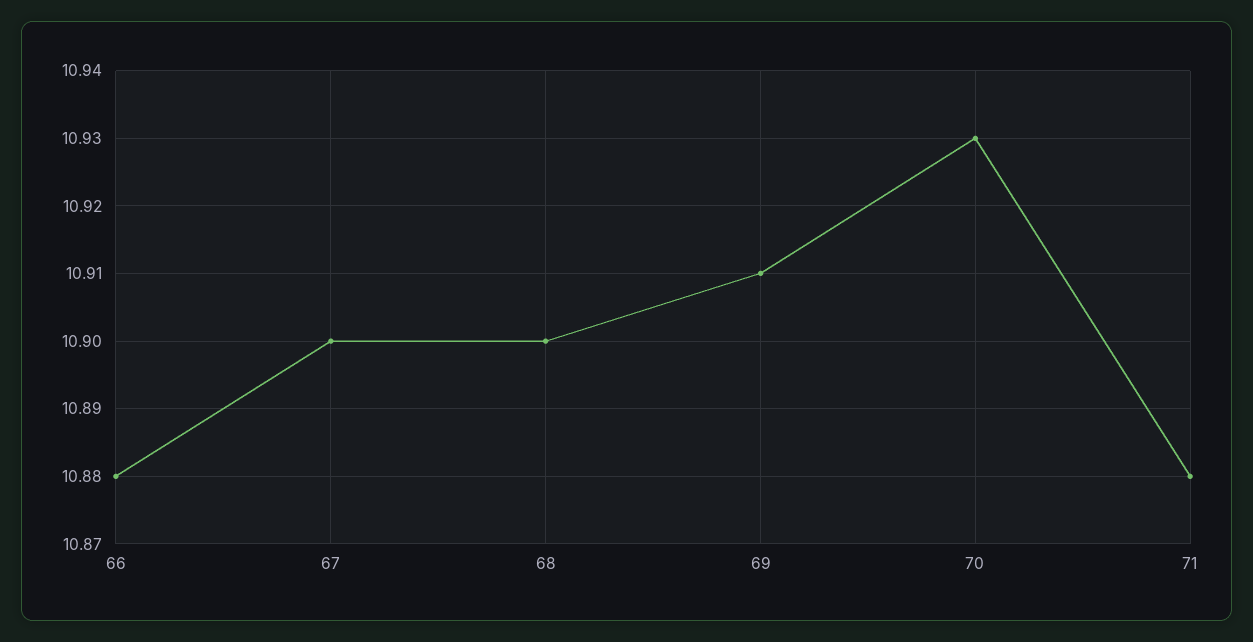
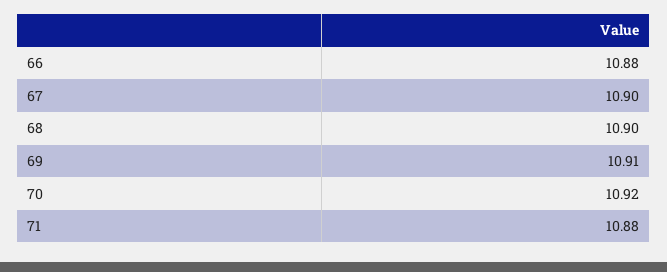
70: 10.93 -> 10.92

